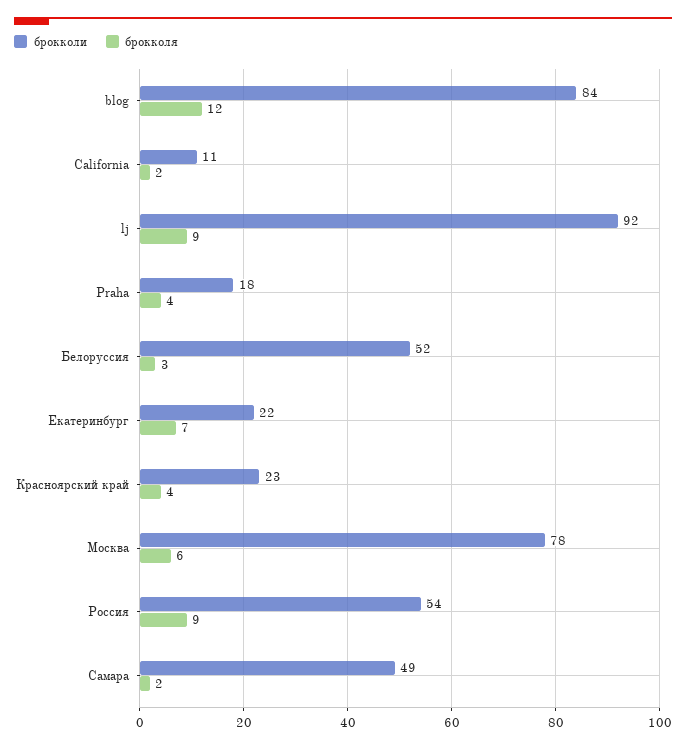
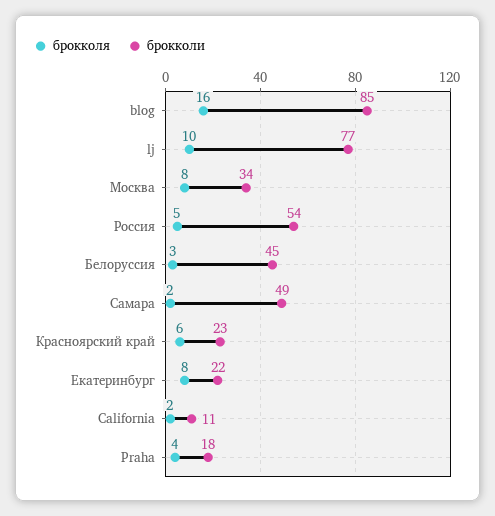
брокколи, blog: 84 -> 85
брокколя, blog: 12 -> 16
брокколи, lj: 92 -> 77
брокколя, lj: 9 -> 10
брокколи, Белоруссия: 52 -> 45
брокколя, Екатеринбург: 7 -> 8
брокколя, Красноярский край: 4 -> 6
брокколи, Москва: 78 -> 34
брокколя, Москва: 6 -> 8
брокколя, Россия: 9 -> 5

